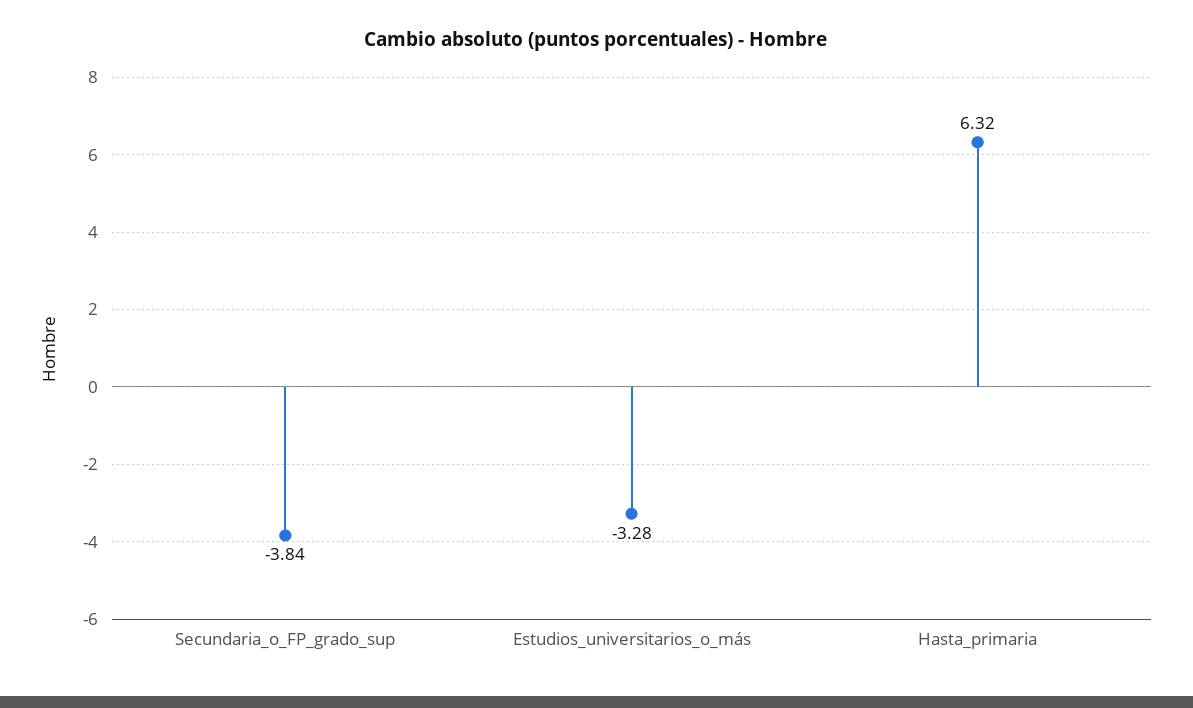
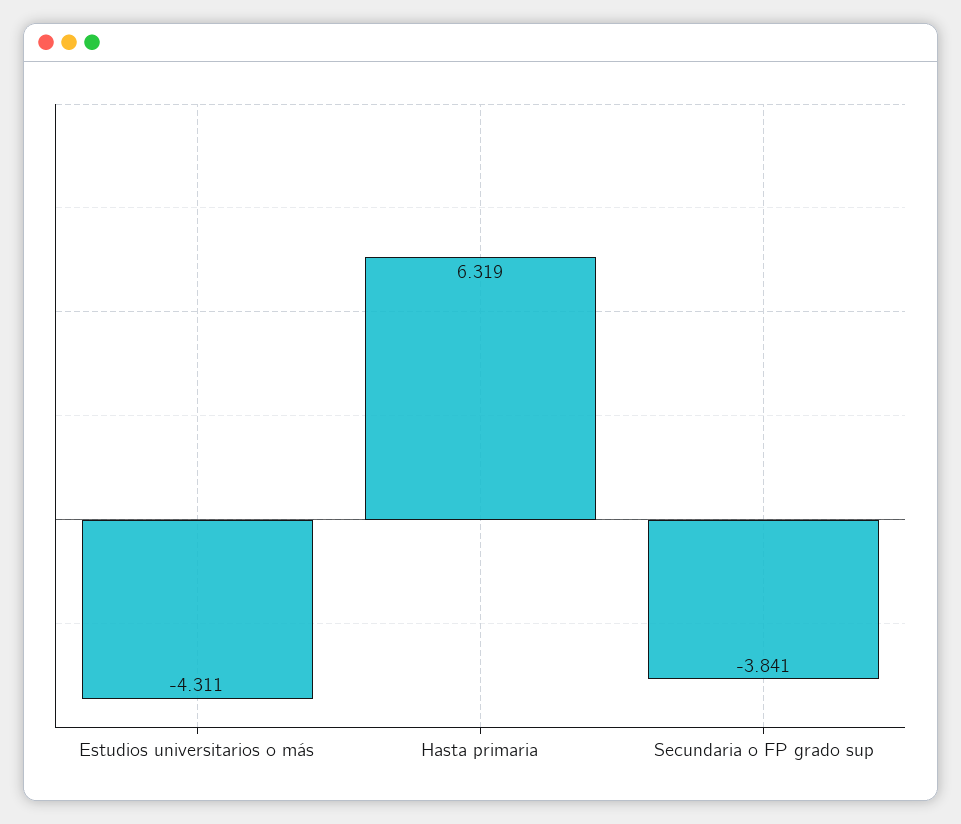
Estudios_universitarios_o_más: -3.28 -> -4.311

